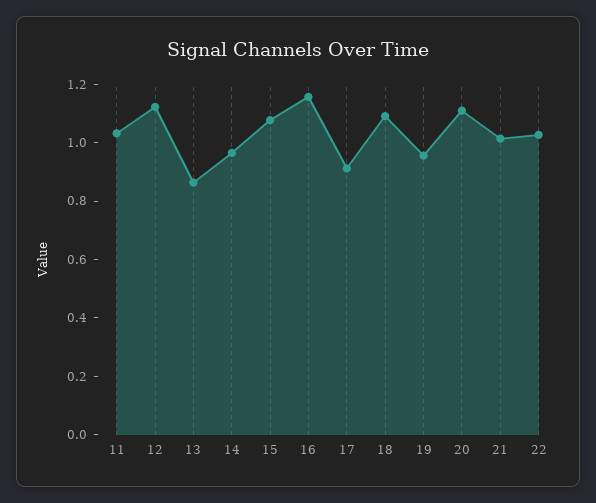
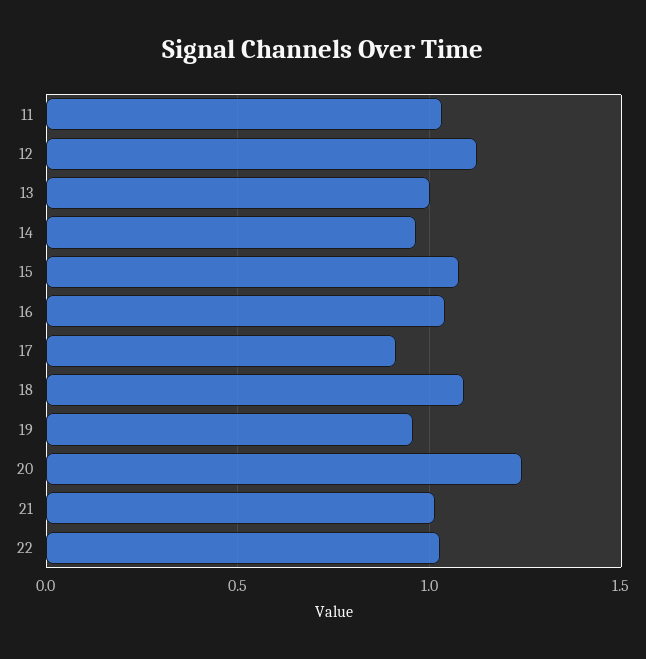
13: 0.85 -> 1
16: 1.15 -> 1.05
20: 1.1 -> 1.25

